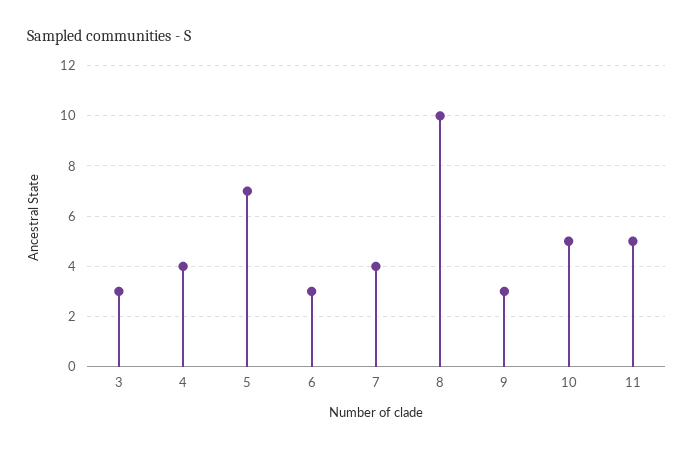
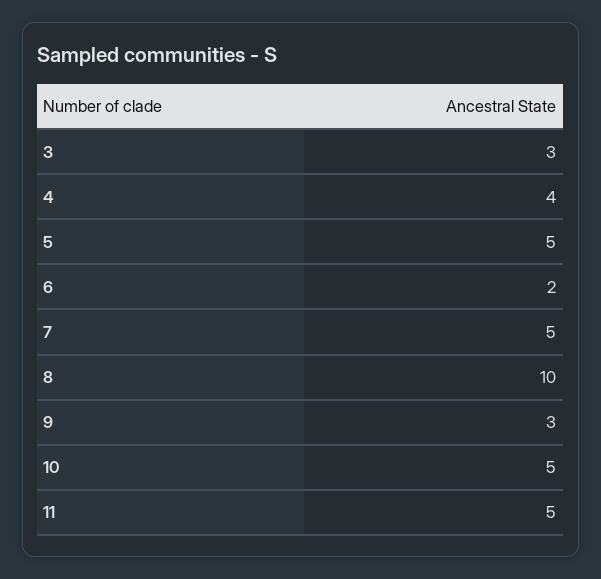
5: 7 -> 5
6: 3 -> 2
7: 4 -> 5

